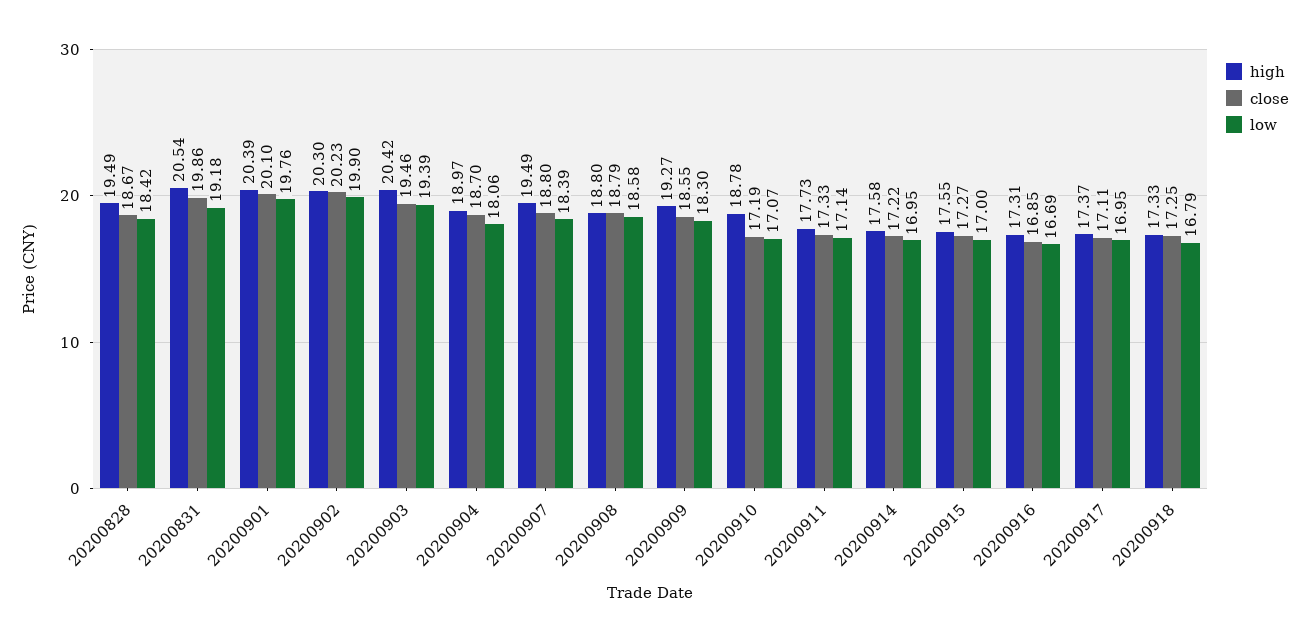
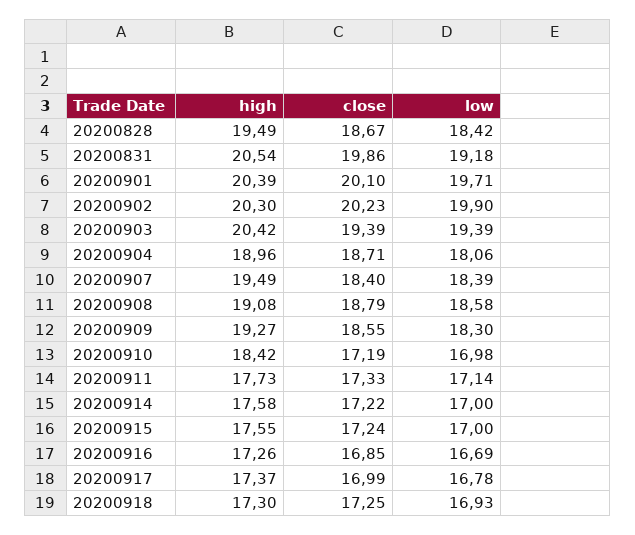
low, 20200901: 19.76 -> 19.71
close, 20200903: 19.46 -> 19.39
high, 20200904: 18.97 -> 18.96
close, 20200904: 18.7 -> 18.71
close, 20200907: 18.8 -> 18.4
high, 20200908: 18.8 -> 19.08
high, 20200910: 18.78 -> 18.42
low, 20200910: 17.07 -> 16.98
low, 20200914: 16.95 -> 17
close, 20200915: 17.27 -> 17.24
high, 20200916: 17.31 -> 17.26
close, 20200917: 17.11 -> 16.99
low, 20200917: 16.95 -> 16.78
high, 20200918: 17.33 -> 17.3
low, 20200918: 16.79 -> 16.93

